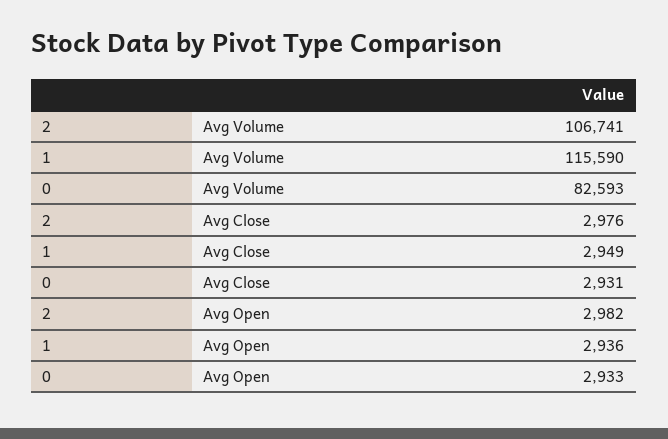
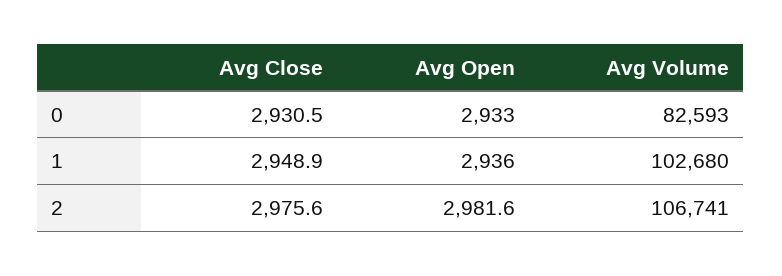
1, Avg Volume: 115590 -> 102680

